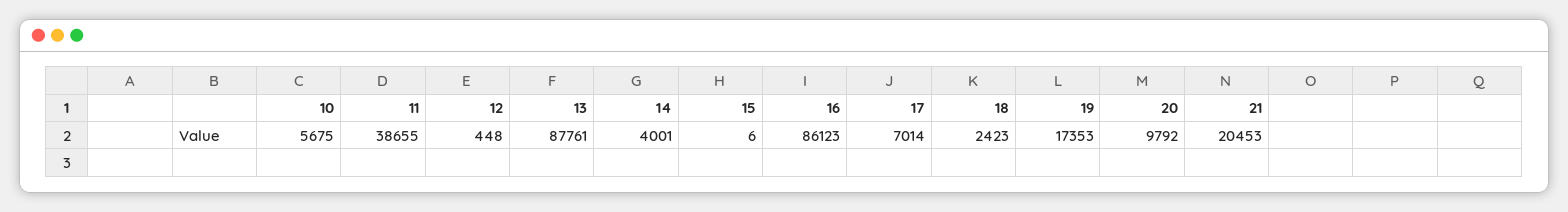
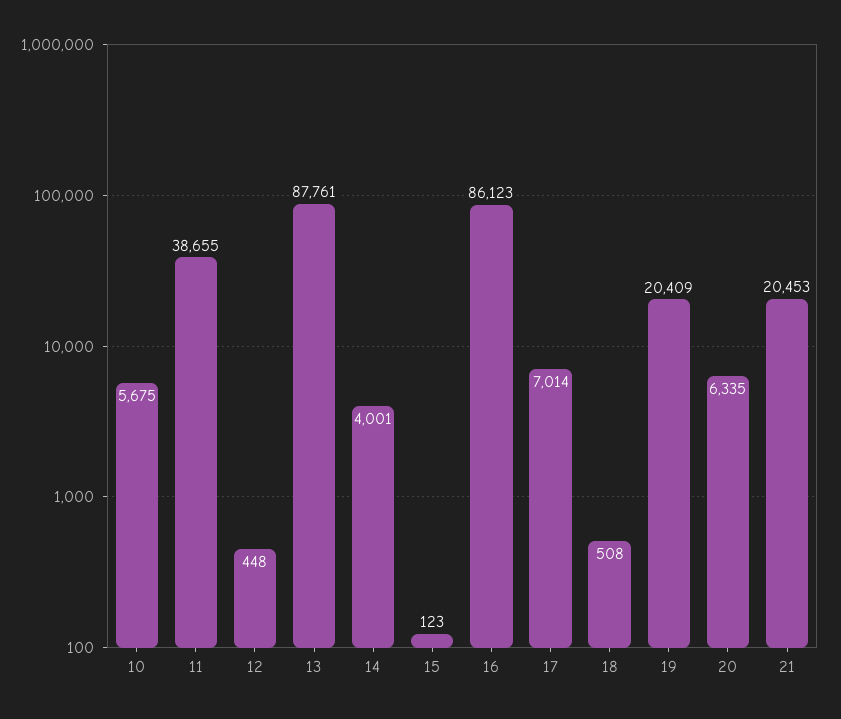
15: 6 -> 123
18: 2423 -> 508
19: 17353 -> 20409
20: 9792 -> 6335

